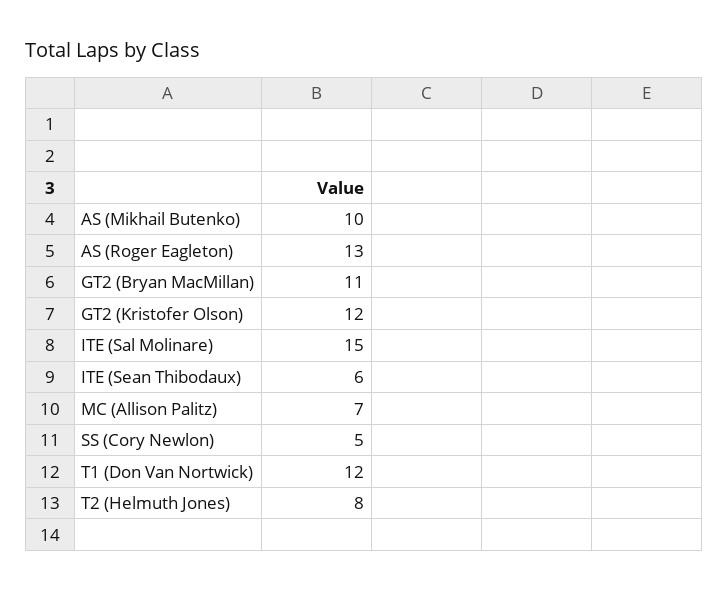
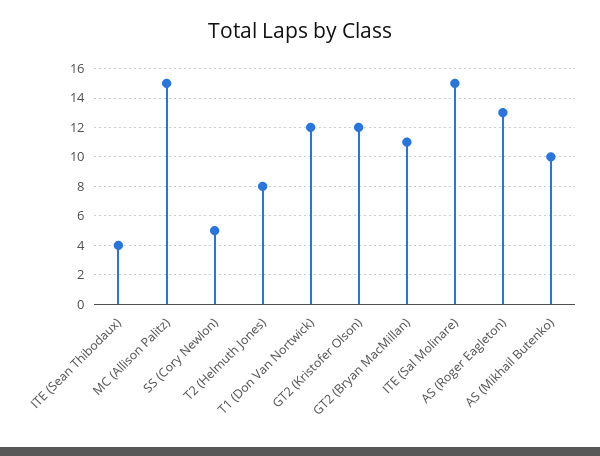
ITE (Sean Thibodaux): 6 -> 4
MC (Allison Palitz): 7 -> 15

